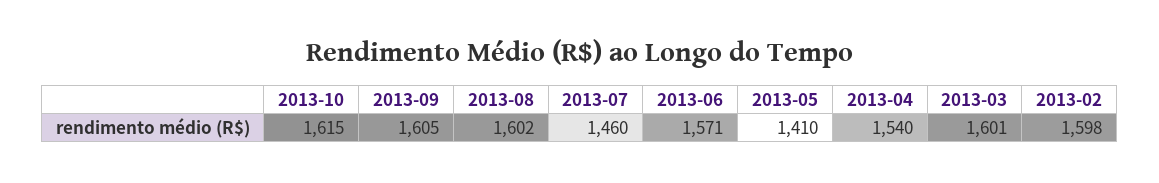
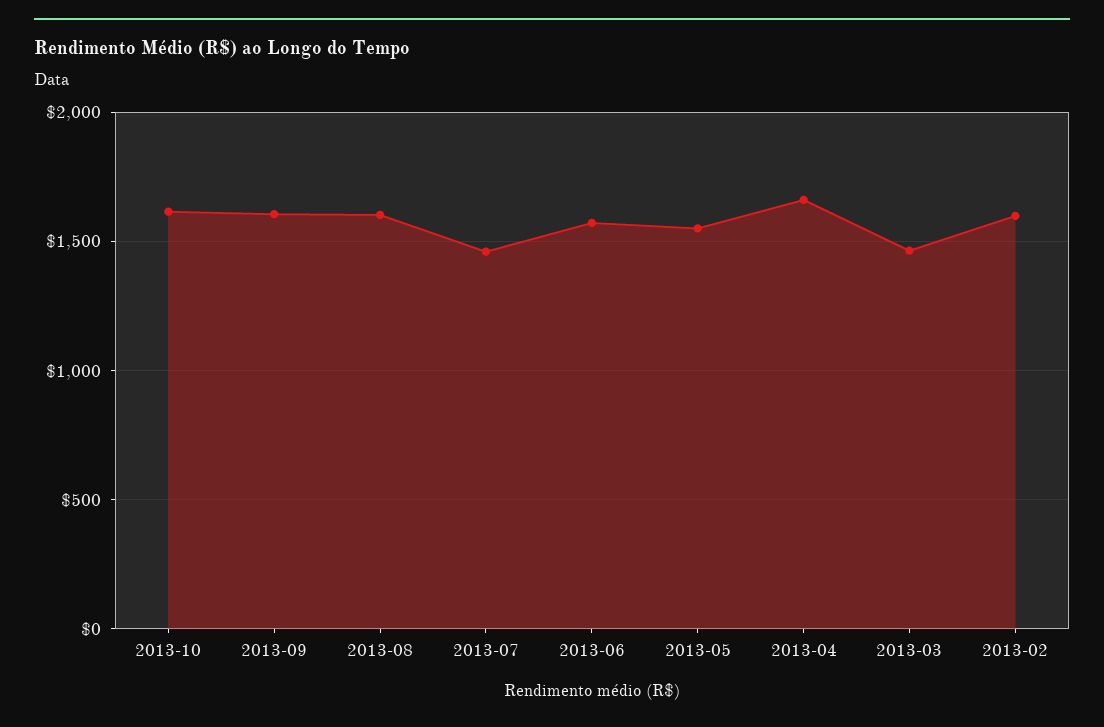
2013-05: 1410 -> 1550
2013-04: 1540 -> 1650
2013-03: 1601 -> 1450

